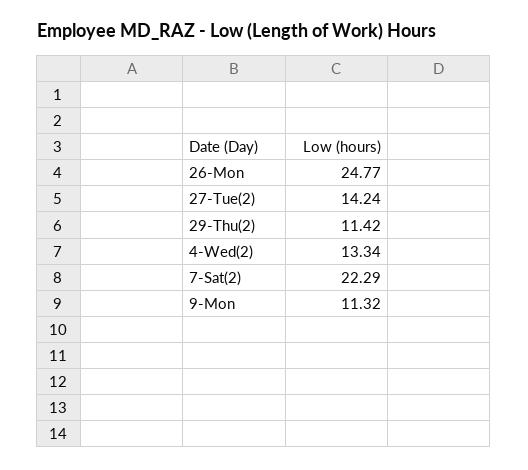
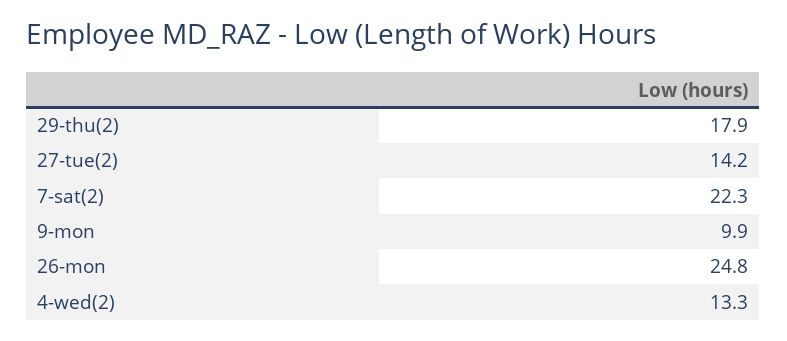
29-Thu(2): 11.42 -> 17.9
9-Mon: 11.32 -> 9.9

